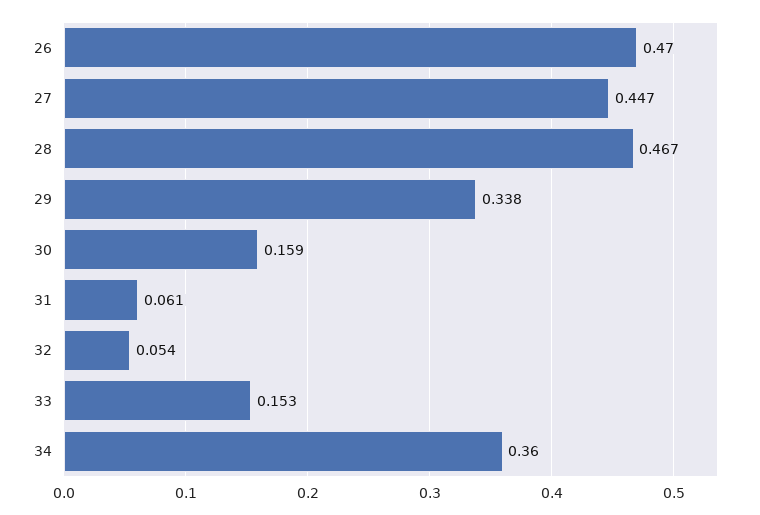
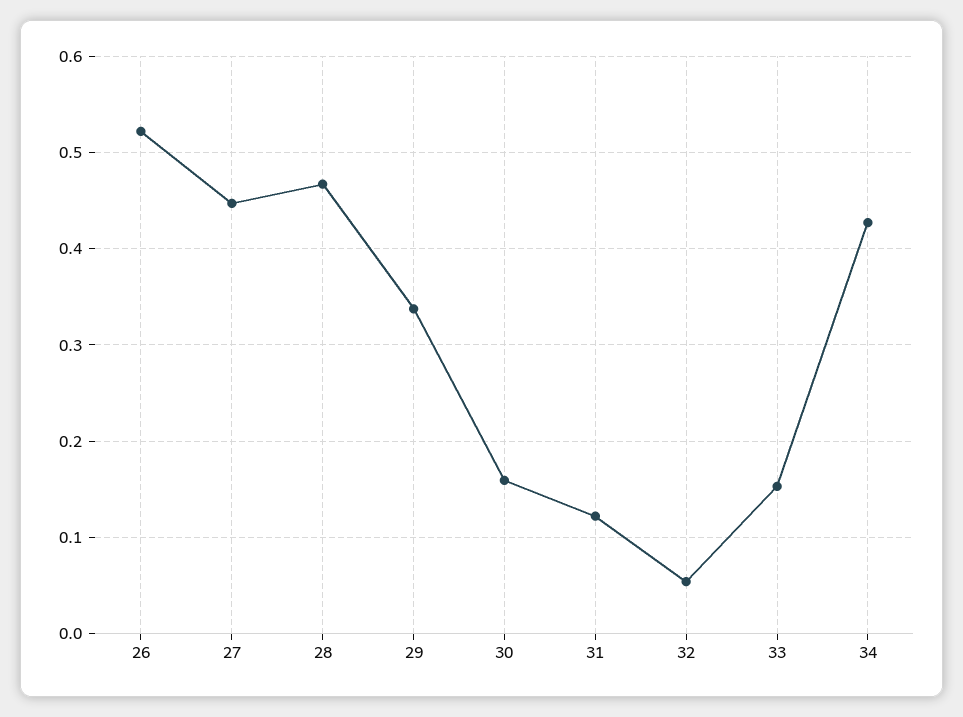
26: 0.47 -> 0.52
31: 0.061 -> 0.12
34: 0.36 -> 0.43

